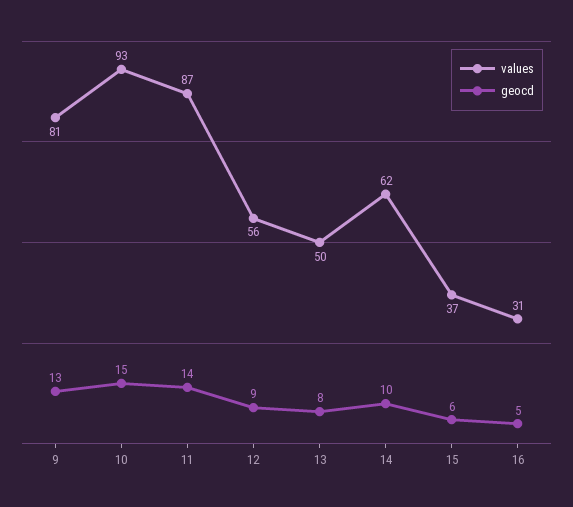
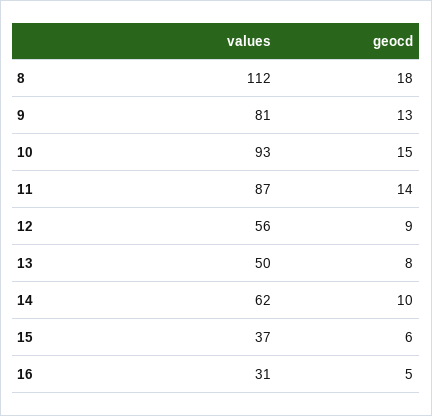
values, 8: none -> 112
geocd, 8: none -> 18

